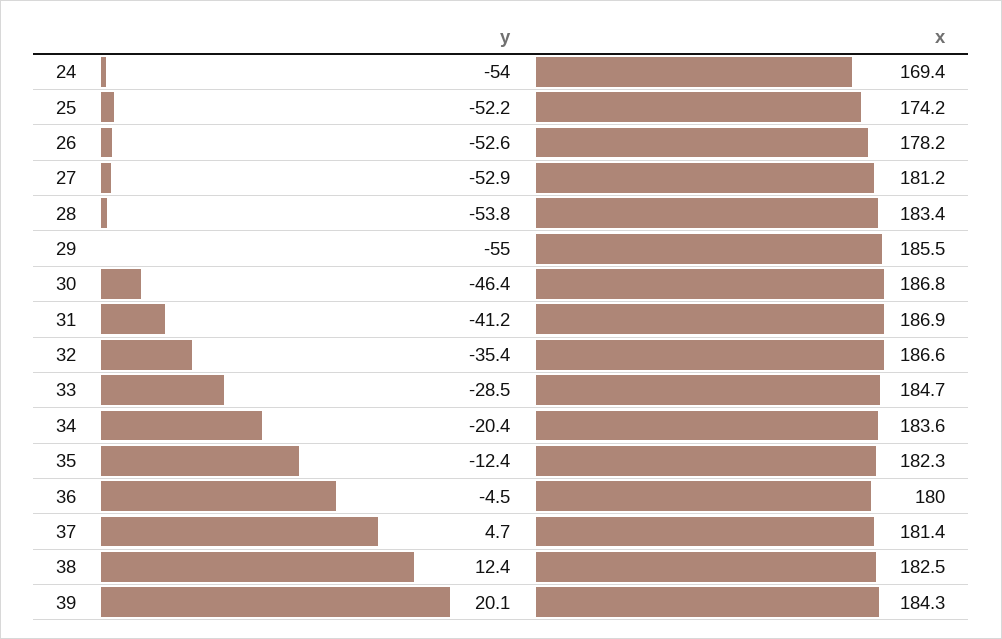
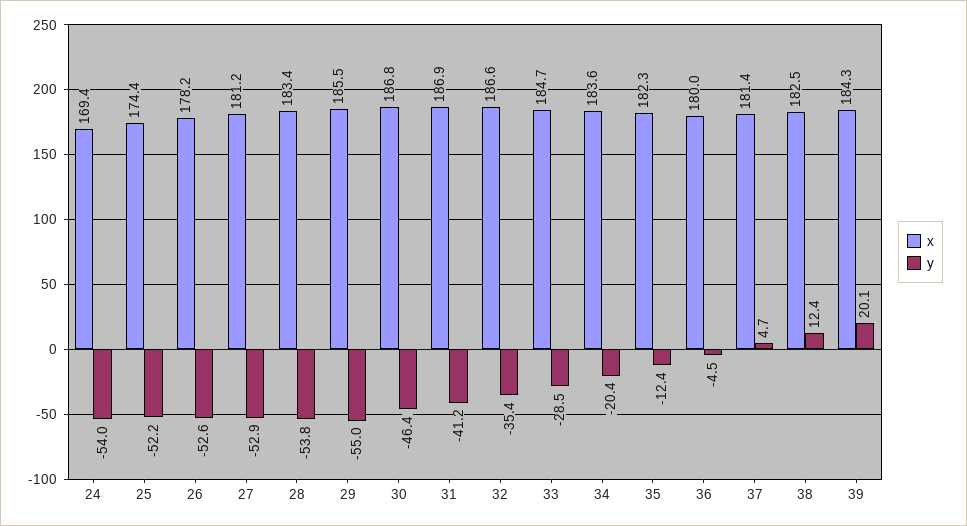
x, 25: 174.2 -> 174.4

